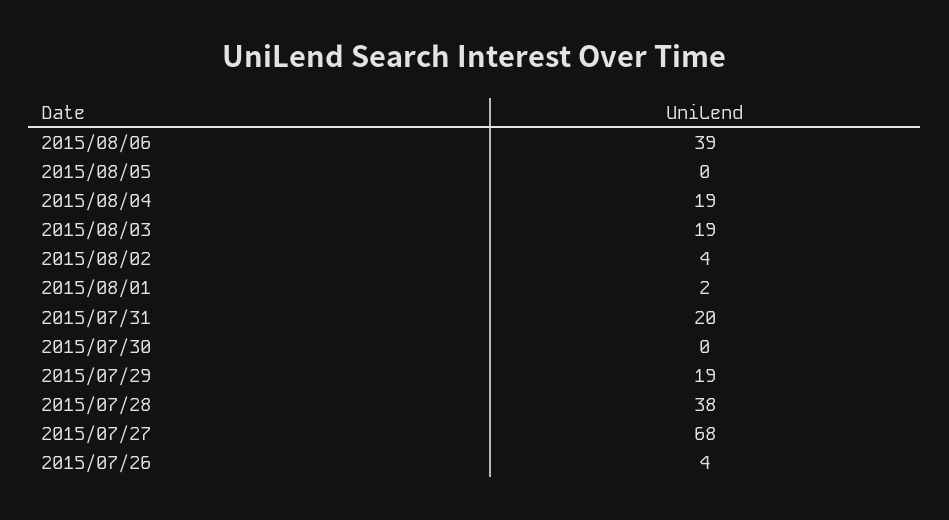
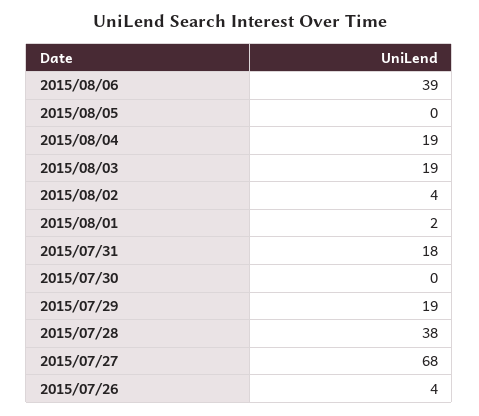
2015/07/31: 20 -> 18

